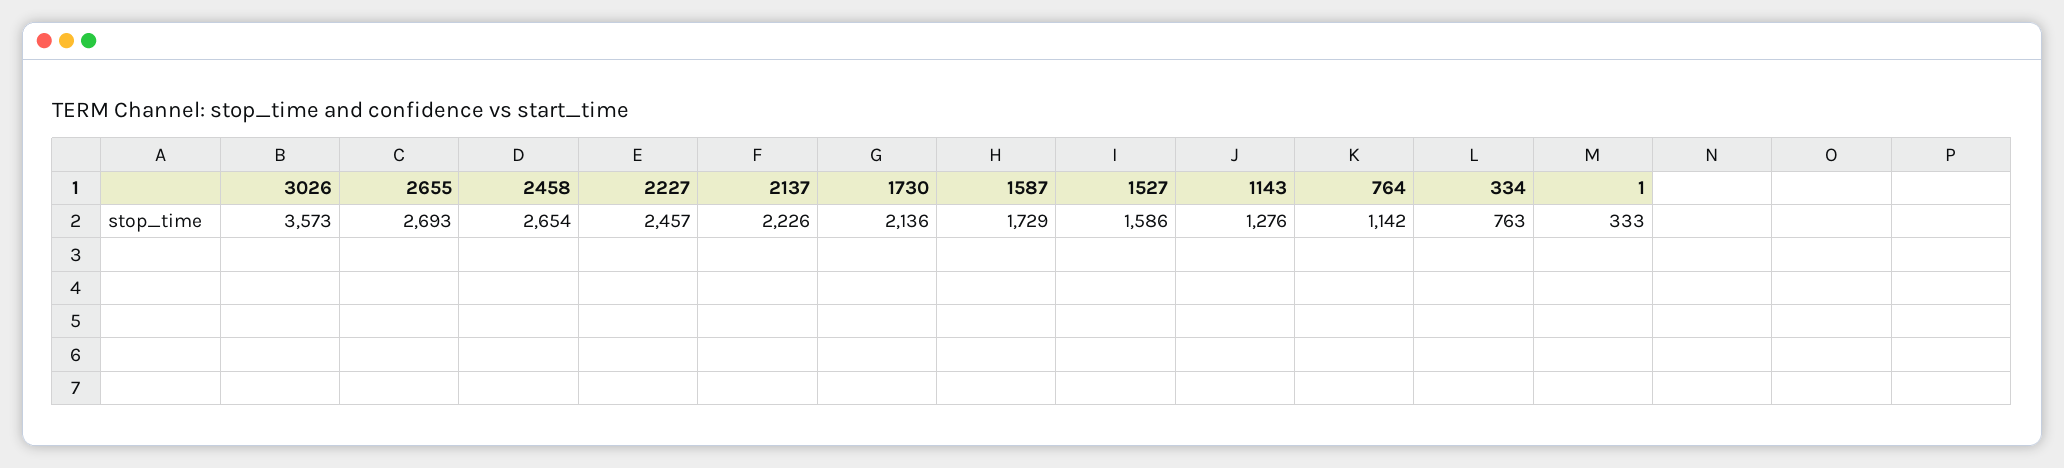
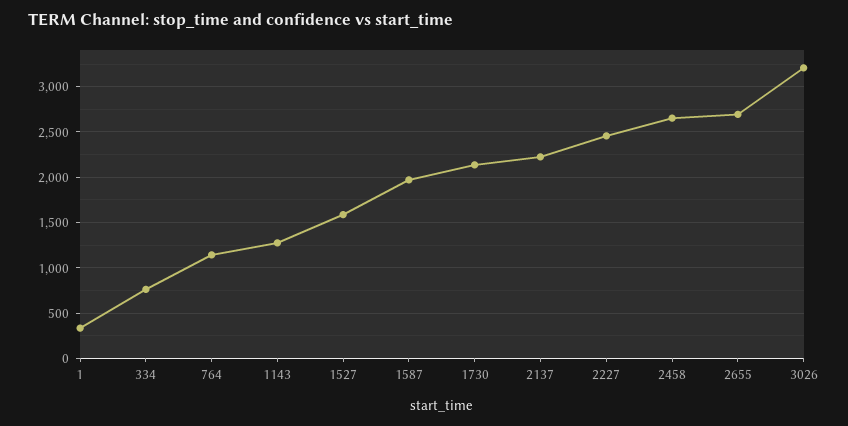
3026: 3573 -> 3200
1587: 1729 -> 2000

